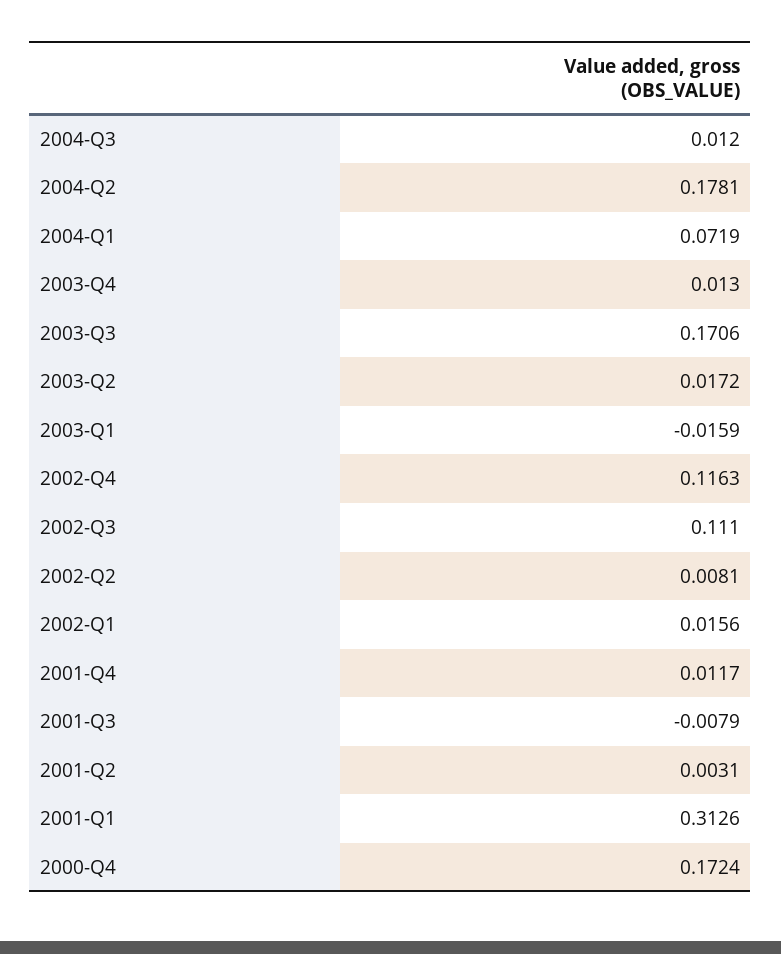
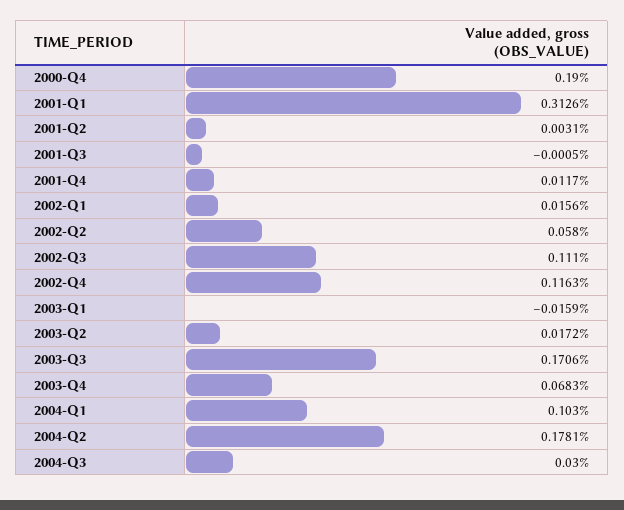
2004-Q3: 0.012 -> 0.03
2004-Q1: 0.0719 -> 0.103
2003-Q4: 0.013 -> 0.0683
2002-Q2: 0.0081 -> 0.058
2001-Q3: -0.0079 -> -0.0005
2000-Q4: 0.1724 -> 0.19

